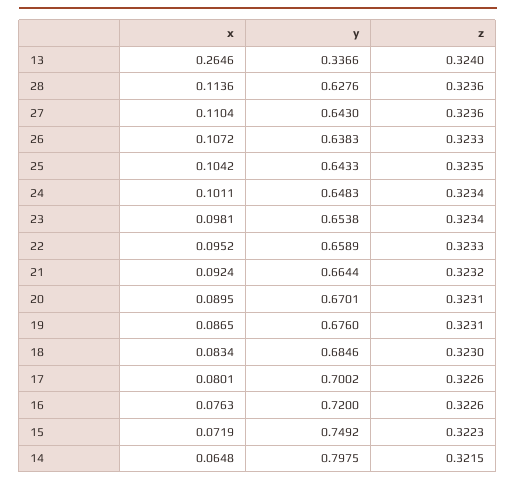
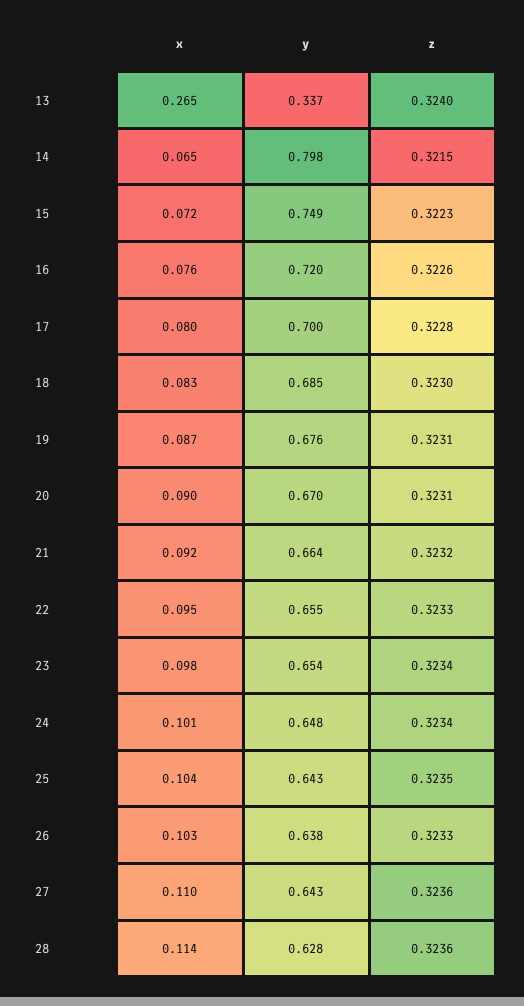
x, 26: 0.1072 -> 0.103
y, 22: 0.6589 -> 0.655
z, 17: 0.3226 -> 0.3228

